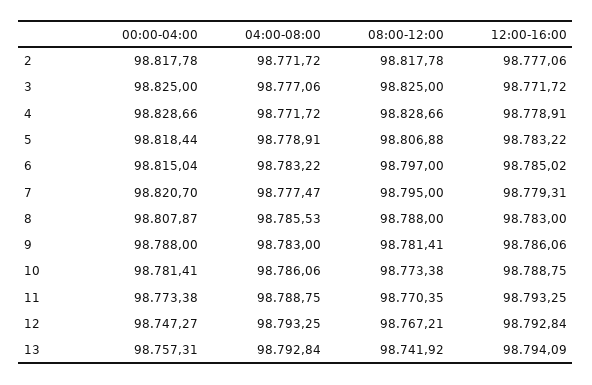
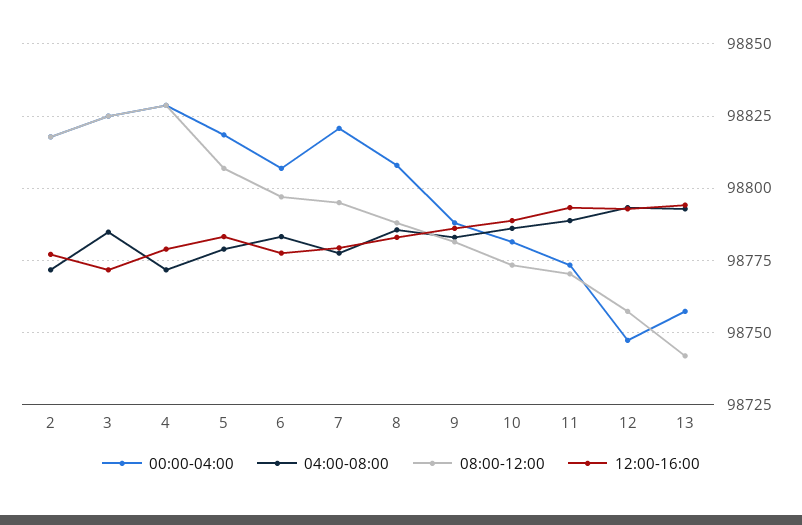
04:00-08:00, 3: 98777.06 -> 98785
00:00-04:00, 6: 98815.04 -> 98807.5
12:00-16:00, 6: 98785.02 -> 98777.5
08:00-12:00, 12: 98767.21 -> 98757.5

